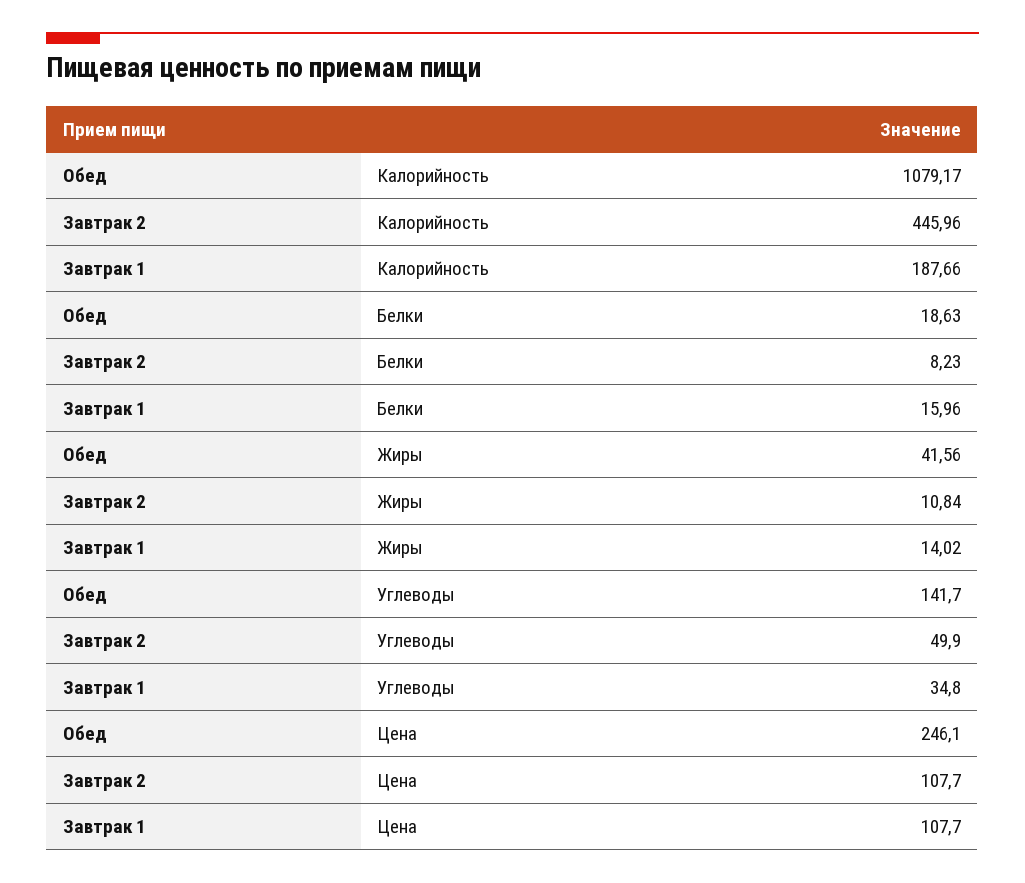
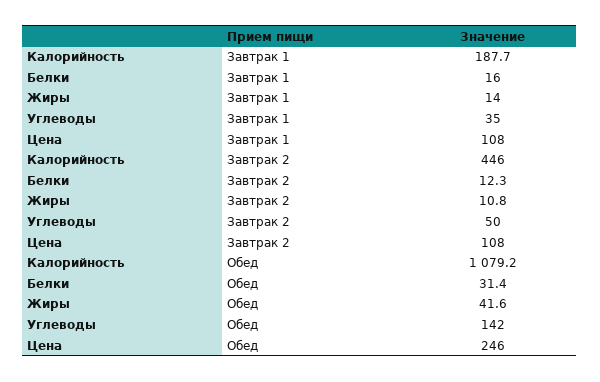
Обед, Белки: 18.63 -> 31.4
Завтрак 2, Белки: 8.23 -> 12.3

